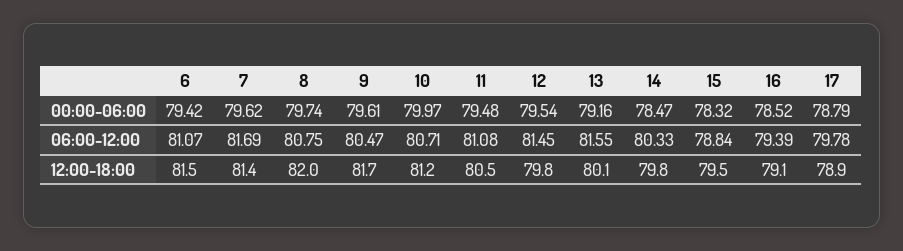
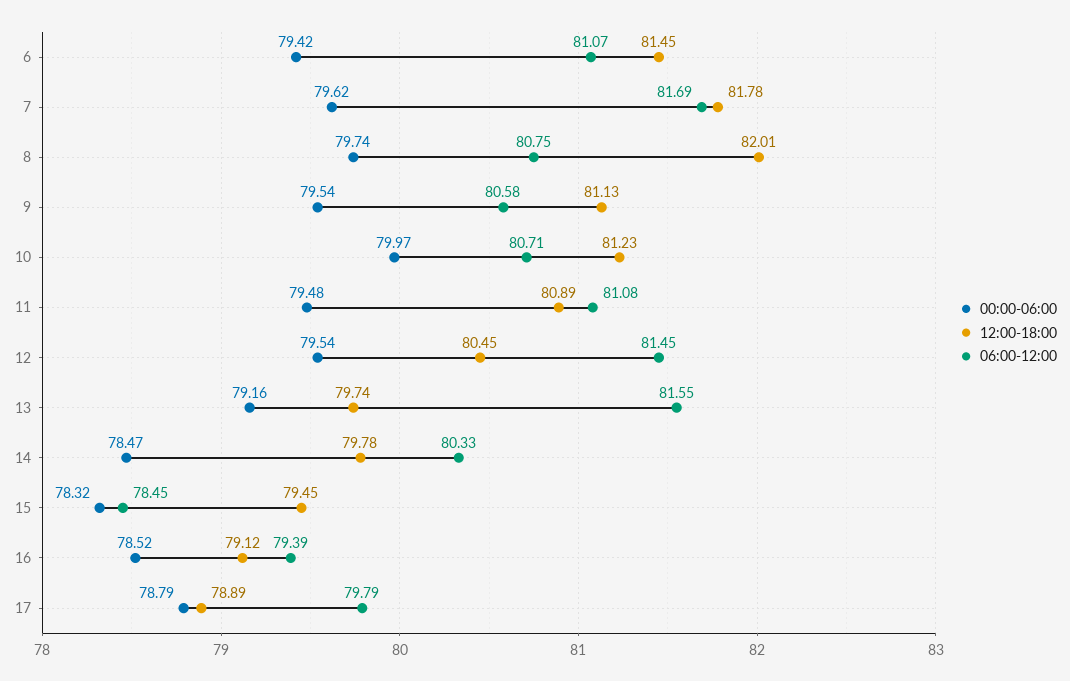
00:00-06:00, 9: 79.61 -> 79.54
06:00-12:00, 9: 80.47 -> 80.58
06:00-12:00, 15: 78.84 -> 78.45
06:00-12:00, 17: 79.78 -> 79.79
12:00-18:00, 7: 81.4 -> 81.78
12:00-18:00, 9: 81.7 -> 81.13
12:00-18:00, 11: 80.5 -> 80.89
12:00-18:00, 12: 79.8 -> 80.45
12:00-18:00, 13: 80.1 -> 79.74

